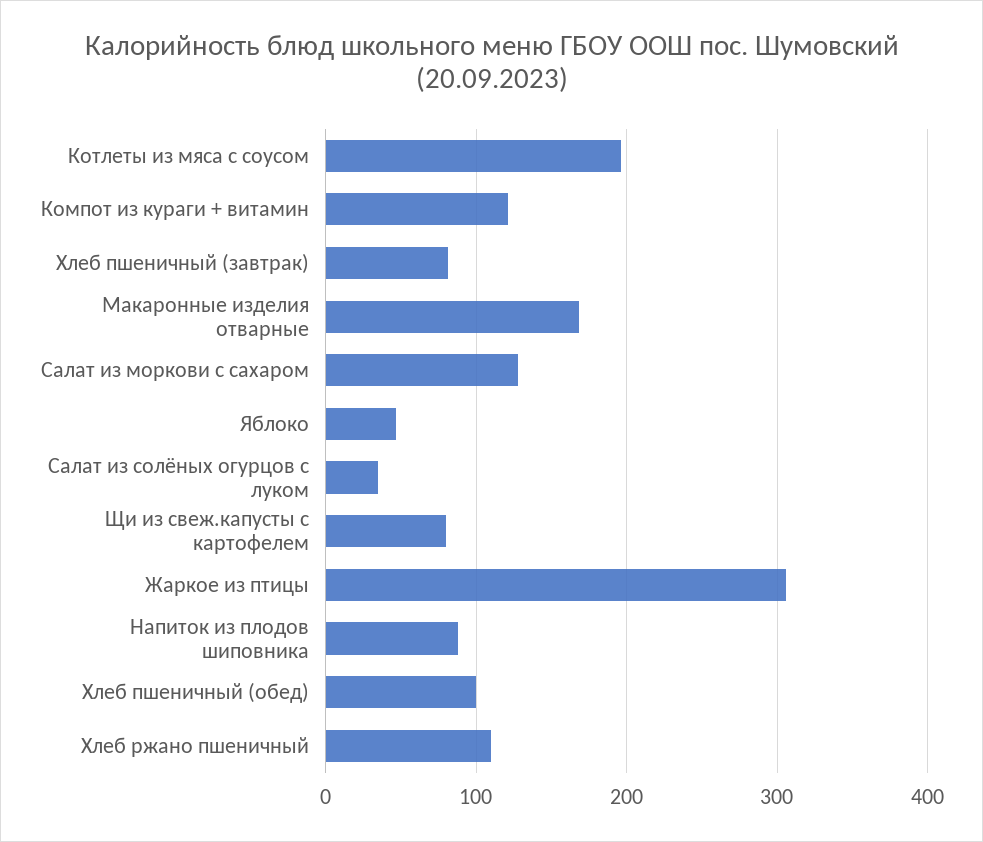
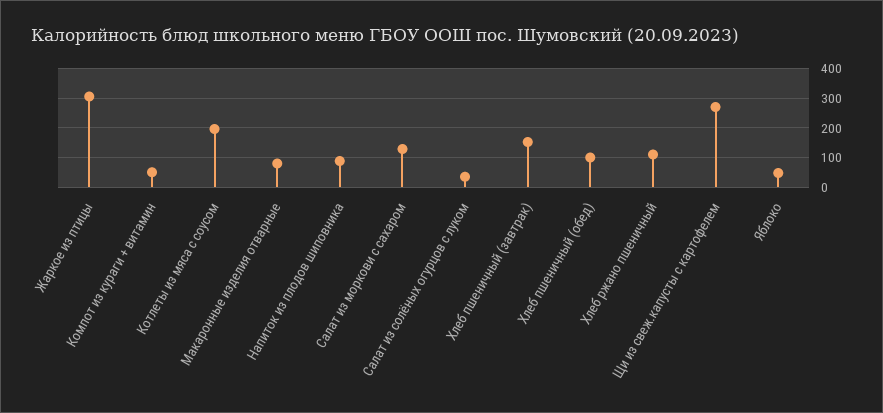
Компот из кураги + витамин: 120 -> 50
Хлеб пшеничный (завтрак): 80 -> 150
Макаронные изделия отварные: 170 -> 75
Щи из свеж.капусты с картофелем: 80 -> 275

